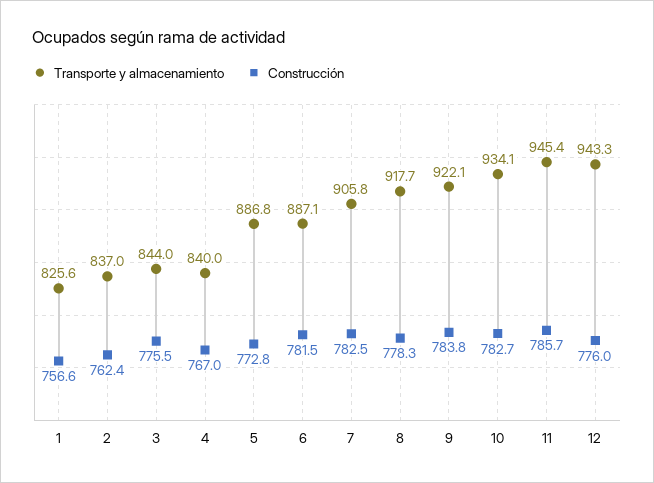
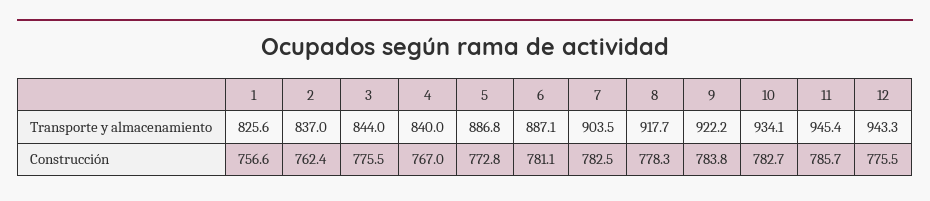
Construcción, 6: 781.5 -> 781.1
Transporte y almacenamiento, 7: 905.8 -> 903.5
Transporte y almacenamiento, 9: 922.1 -> 922.2
Construcción, 12: 776 -> 775.5

